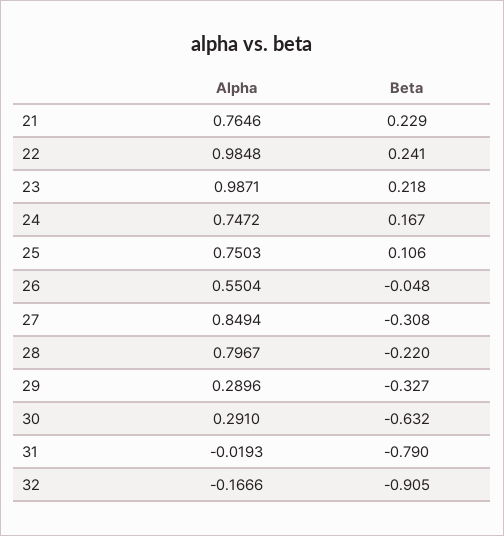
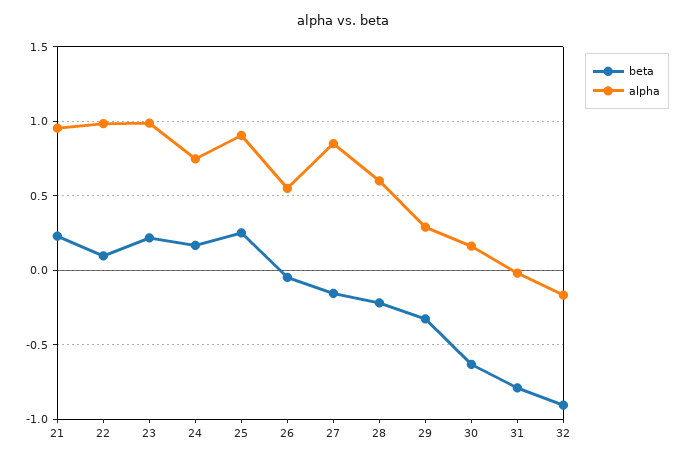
Alpha, 21: 0.7646 -> 0.95
Beta, 22: 0.241 -> 0.1
Alpha, 25: 0.7503 -> 0.9
Beta, 25: 0.106 -> 0.25
Beta, 27: -0.308 -> -0.15
Alpha, 28: 0.7967 -> 0.6
Alpha, 30: 0.291 -> 0.15

